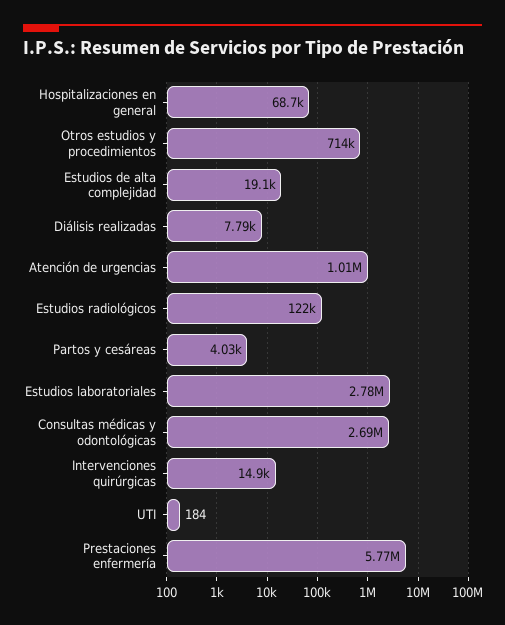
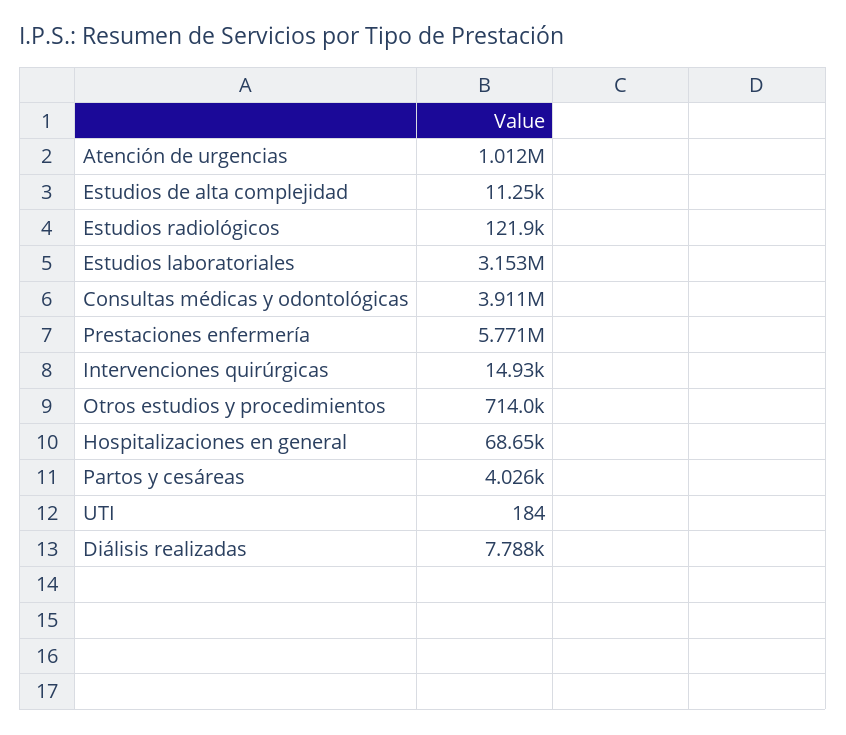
Estudios de alta complejidad: 19100 -> 11250
Estudios laboratoriales: 2780000 -> 3153000
Consultas médicas y odontológicas: 2690000 -> 3911000

